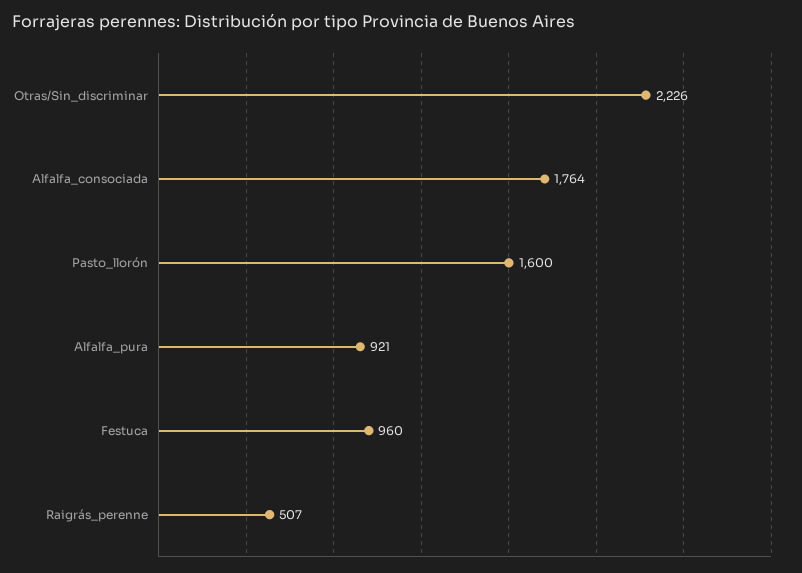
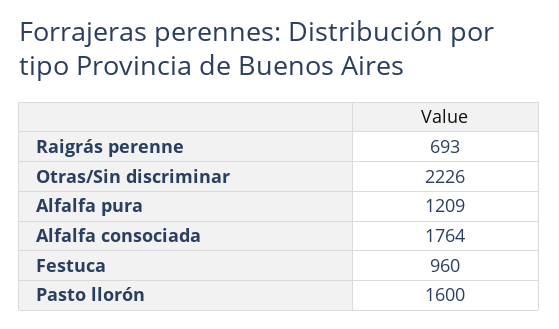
Alfalfa_pura: 921 -> 1209
Raigrás_perenne: 507 -> 693

